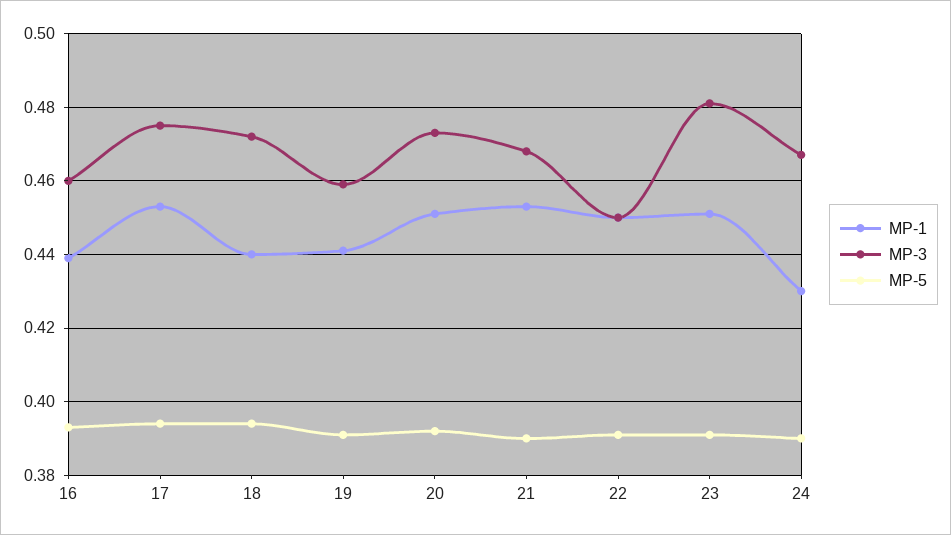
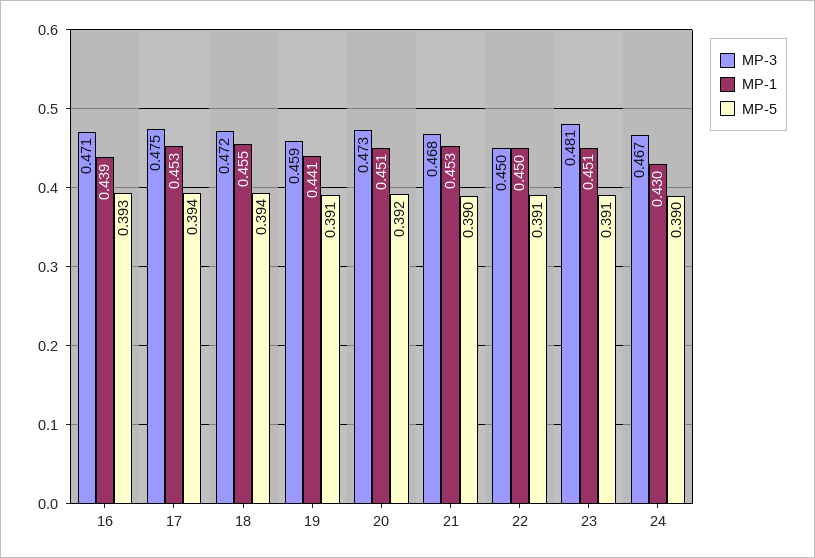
MP-3, 16: 0.46 -> 0.471
MP-1, 18: 0.44 -> 0.455

